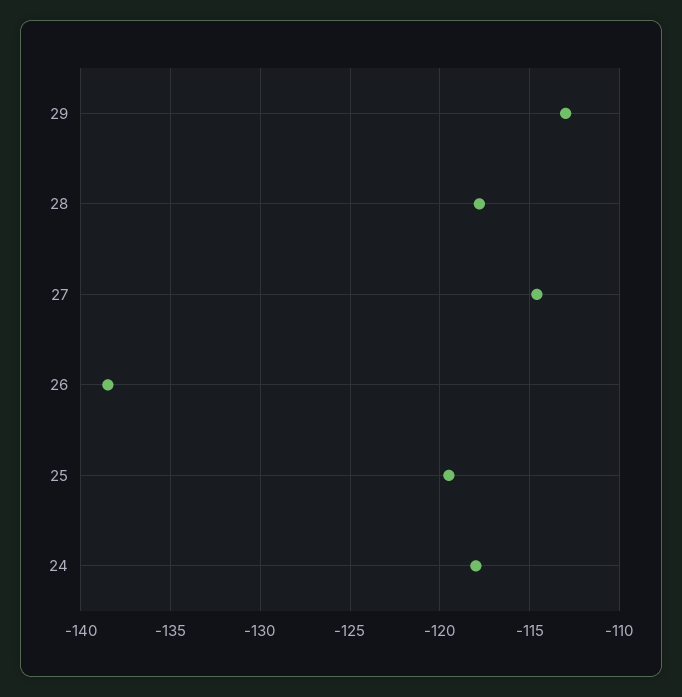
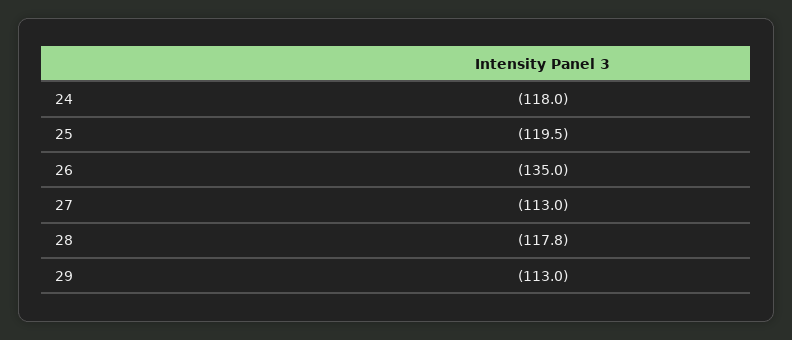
27: -114.5 -> -113
26: -138.5 -> -135

